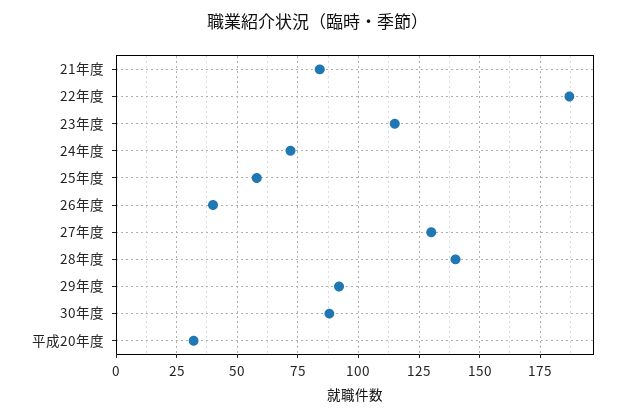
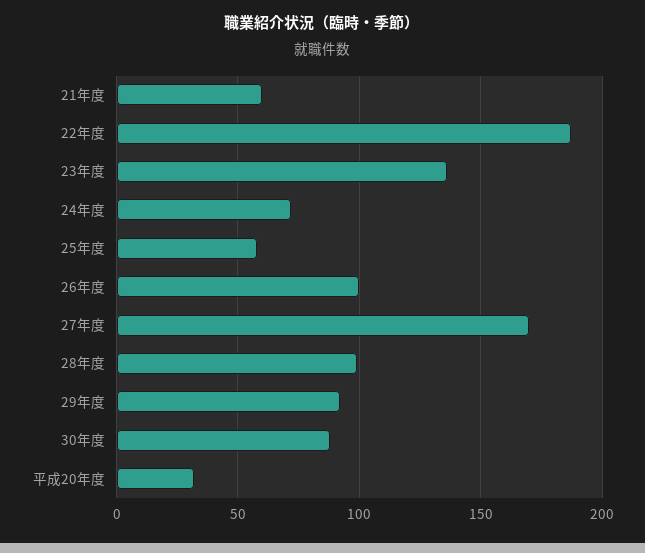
21年度: 85 -> 60
23年度: 115 -> 135
26年度: 40 -> 100
27年度: 130 -> 170
28年度: 140 -> 100

